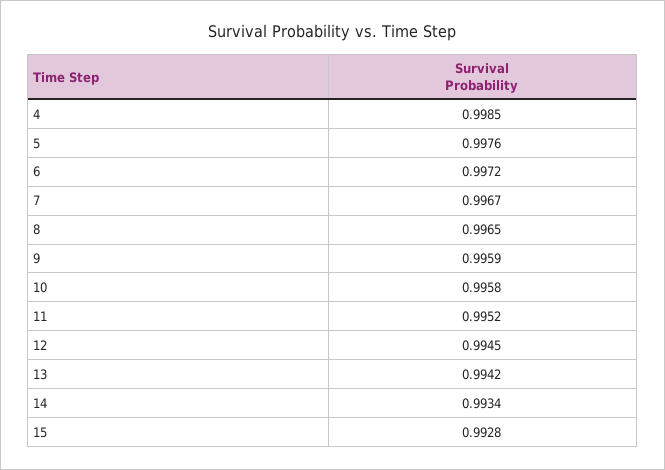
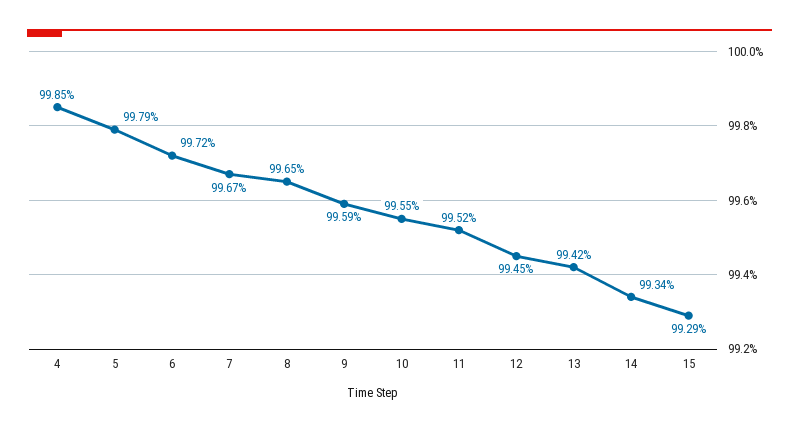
5: 0.9976 -> 0.9979
10: 0.9958 -> 0.9955
15: 0.9928 -> 0.9929

